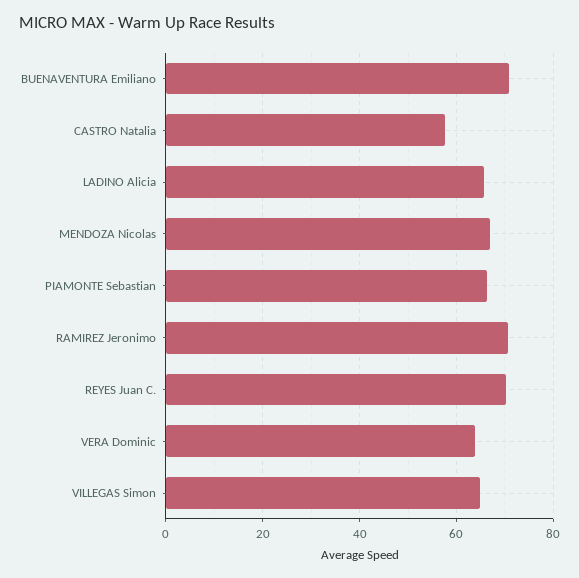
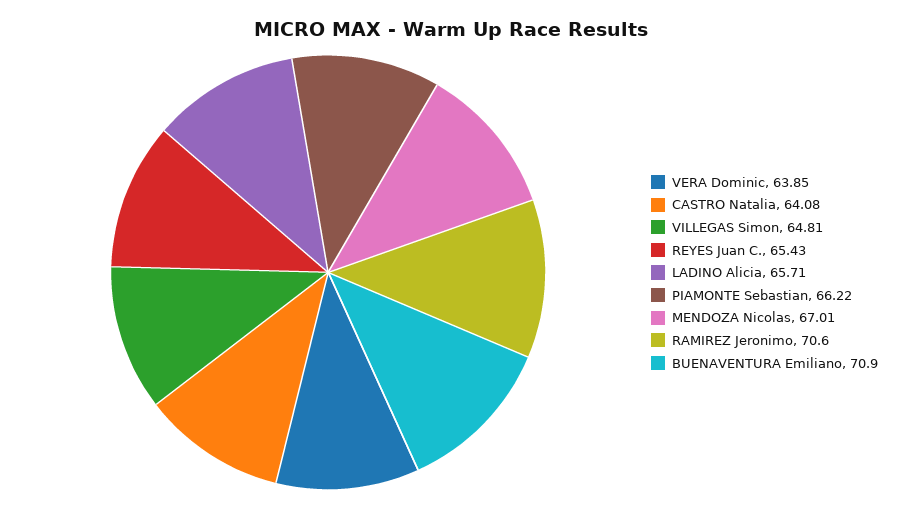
CASTRO Natalia: 58 -> 64.08
REYES Juan C.: 70 -> 65.43

